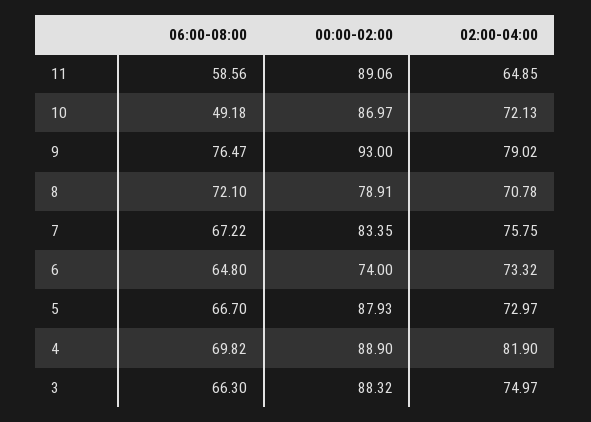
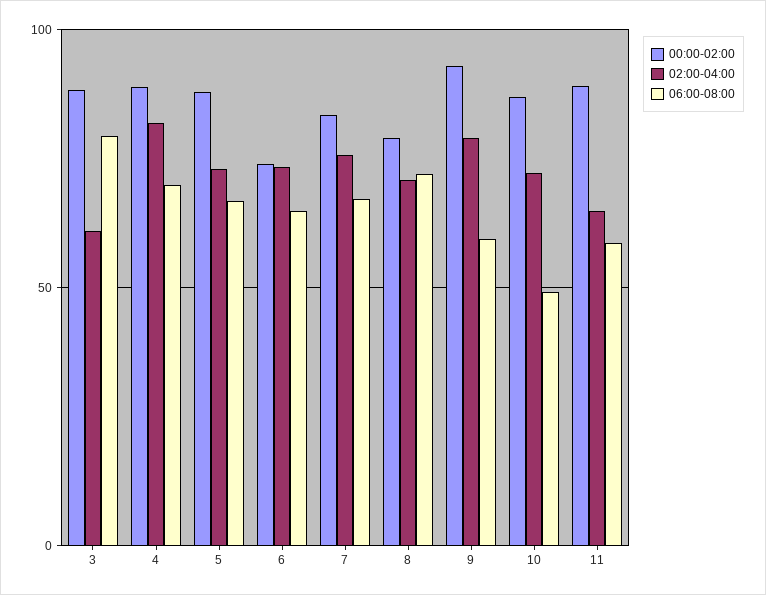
06:00-08:00, 9: 76.47 -> 60
06:00-08:00, 3: 66.3 -> 80
02:00-04:00, 3: 74.97 -> 60

